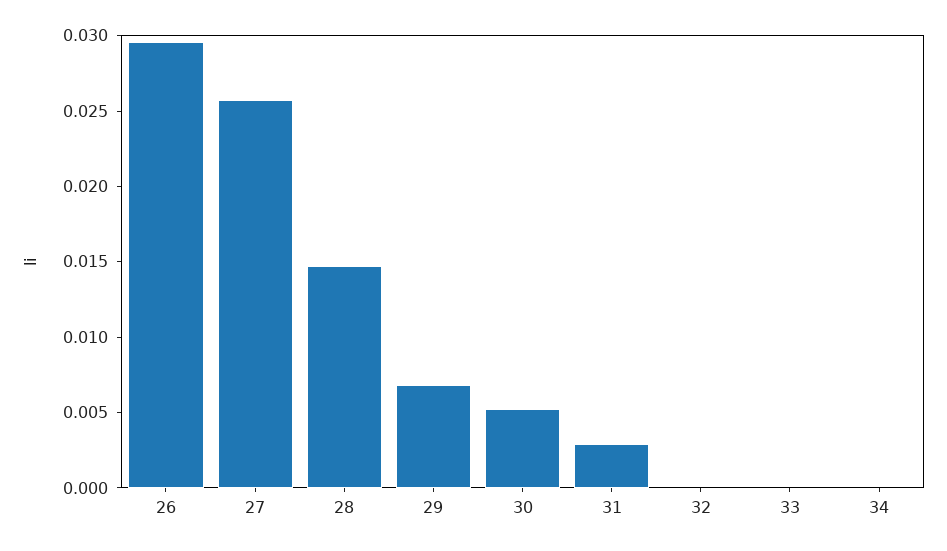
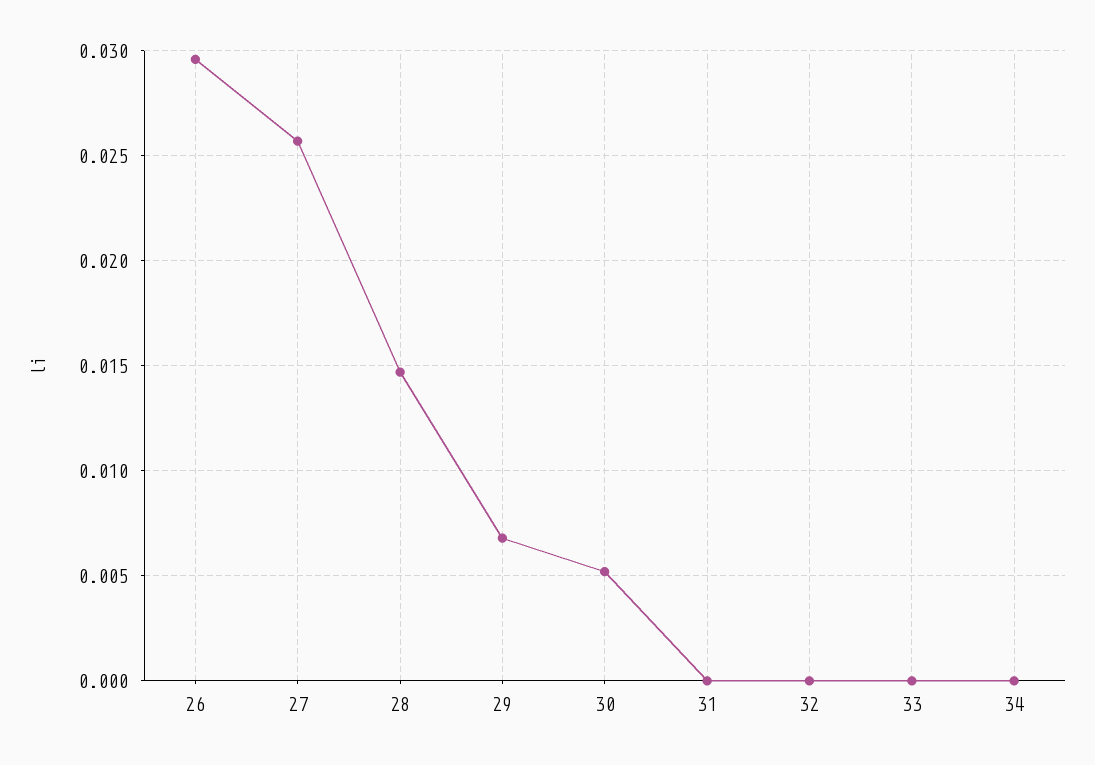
31: 0.003 -> 0

